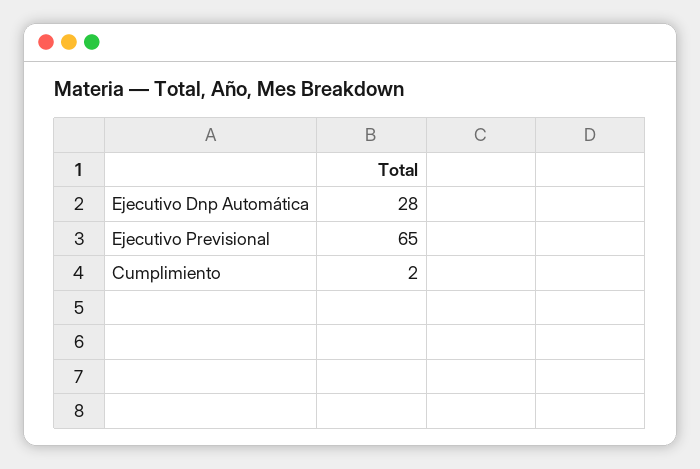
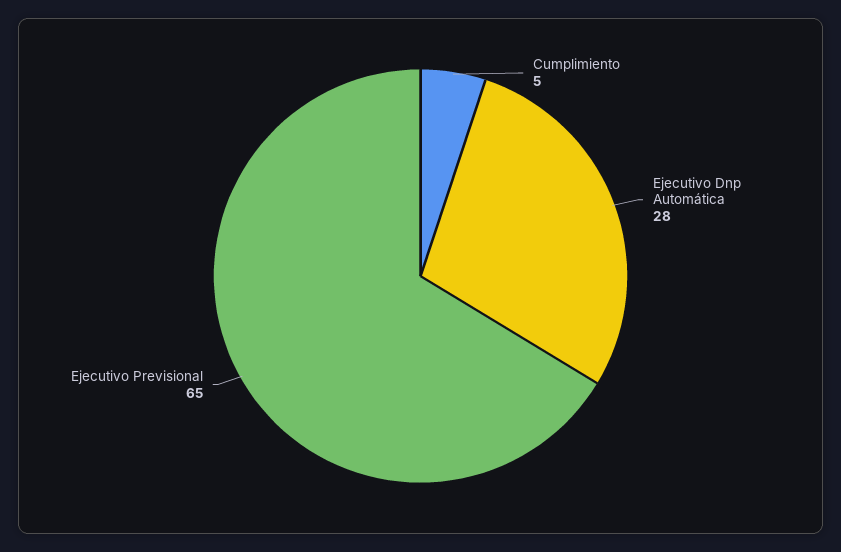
Cumplimiento: 2 -> 5

